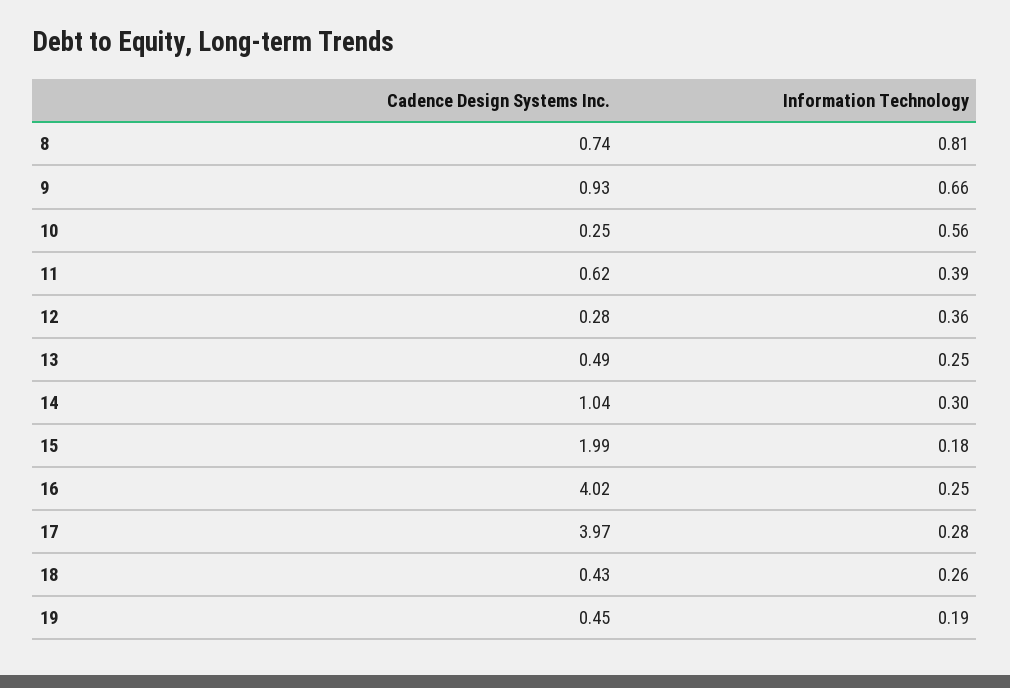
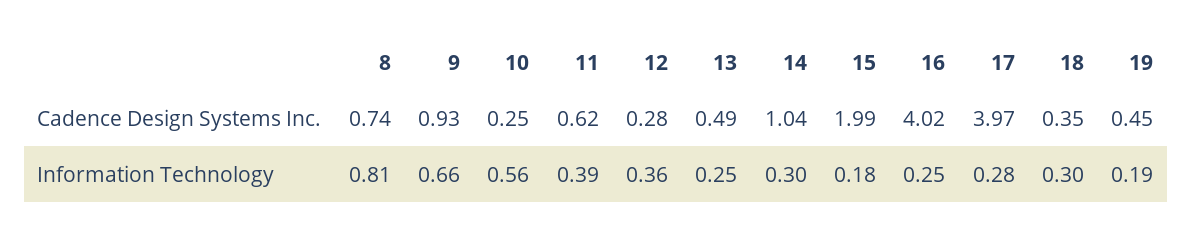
Cadence Design Systems Inc., 18: 0.43 -> 0.35
Information Technology, 18: 0.26 -> 0.3

